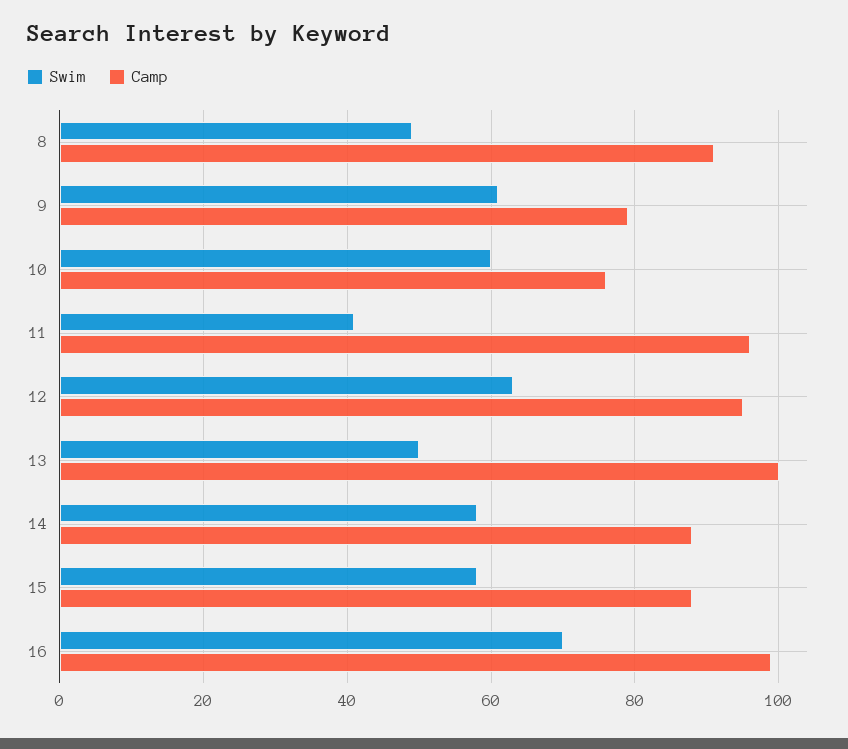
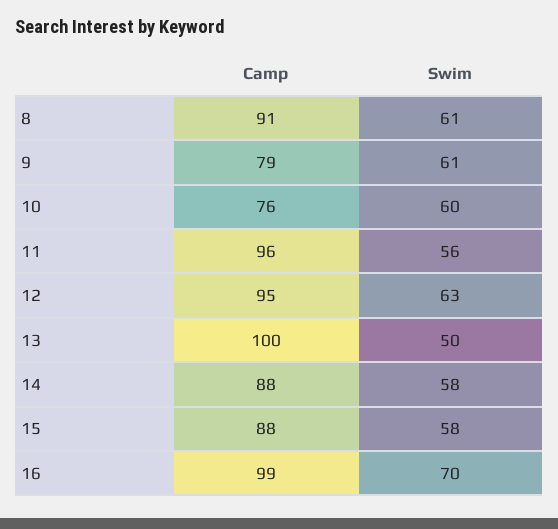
Swim, 8: 50 -> 61
Swim, 11: 40 -> 56

